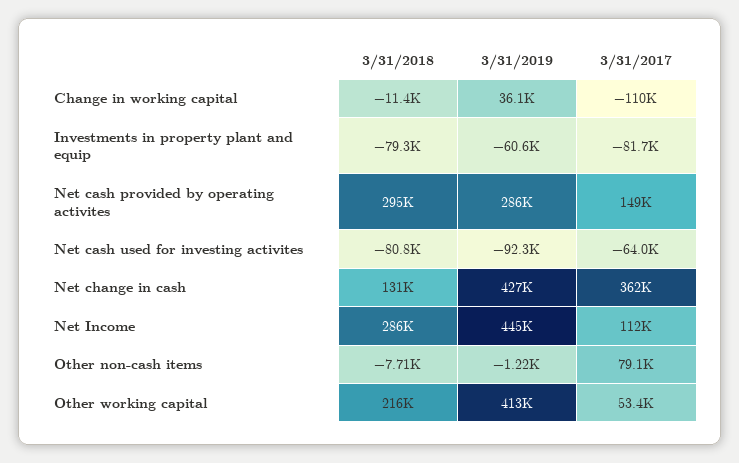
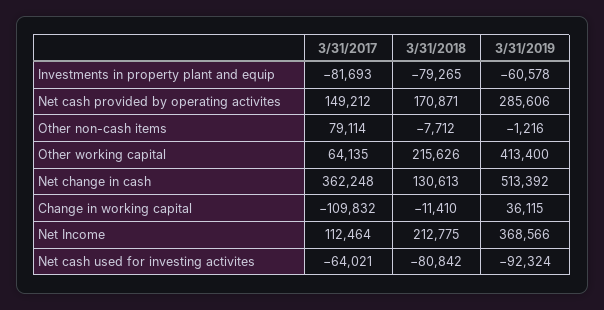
3/31/2018, Net cash provided by operating activites: 295000 -> 170871
3/31/2019, Net change in cash: 427000 -> 513392
3/31/2018, Net Income: 286000 -> 212775
3/31/2019, Net Income: 445000 -> 368566
3/31/2017, Other working capital: 53400 -> 64135

